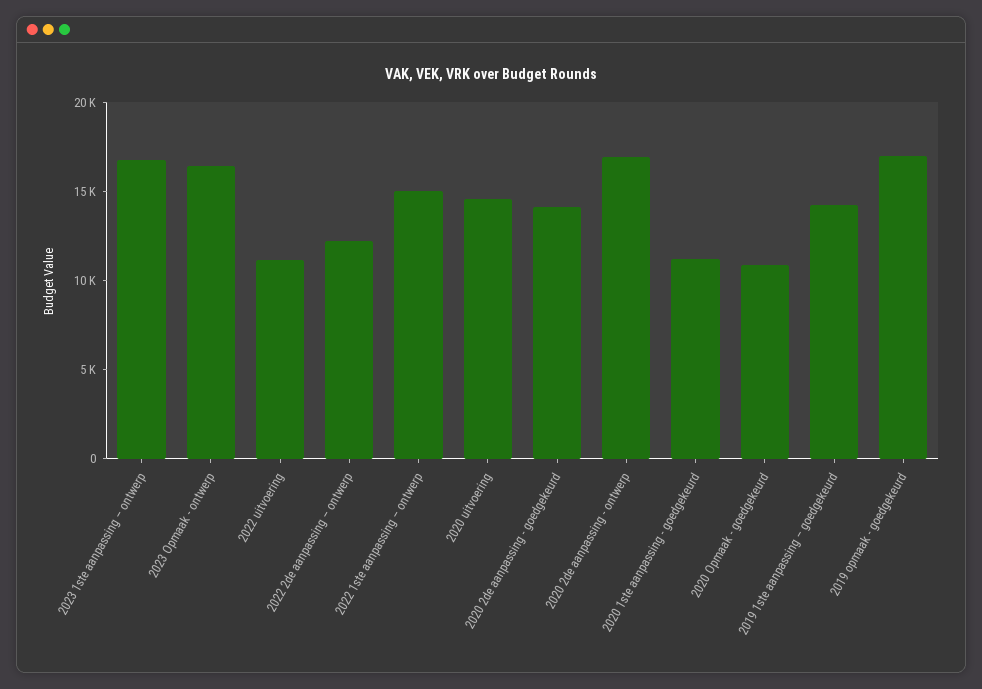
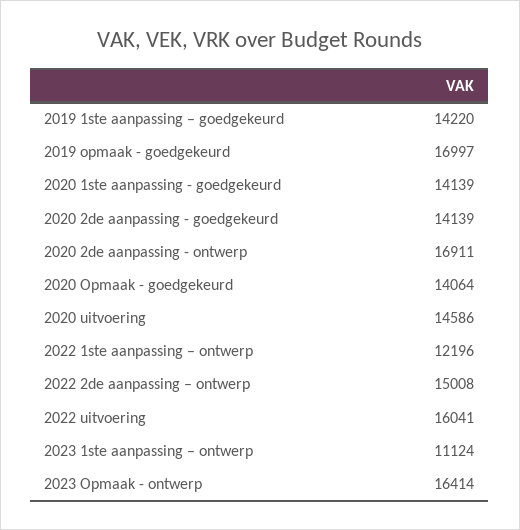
2023 1ste aanpassing – ontwerp: 17000 -> 11124
2022 uitvoering: 11000 -> 16041
2022 2de aanpassing – ontwerp: 12000 -> 15008
2022 1ste aanpassing – ontwerp: 15000 -> 12196
2020 1ste aanpassing - goedgekeurd: 11000 -> 14139
2020 Opmaak - goedgekeurd: 11000 -> 14064

